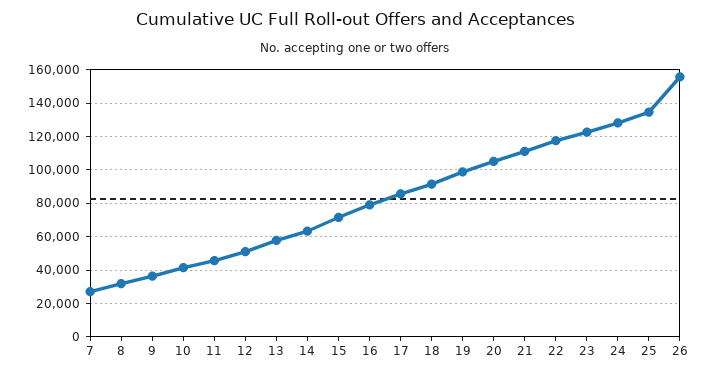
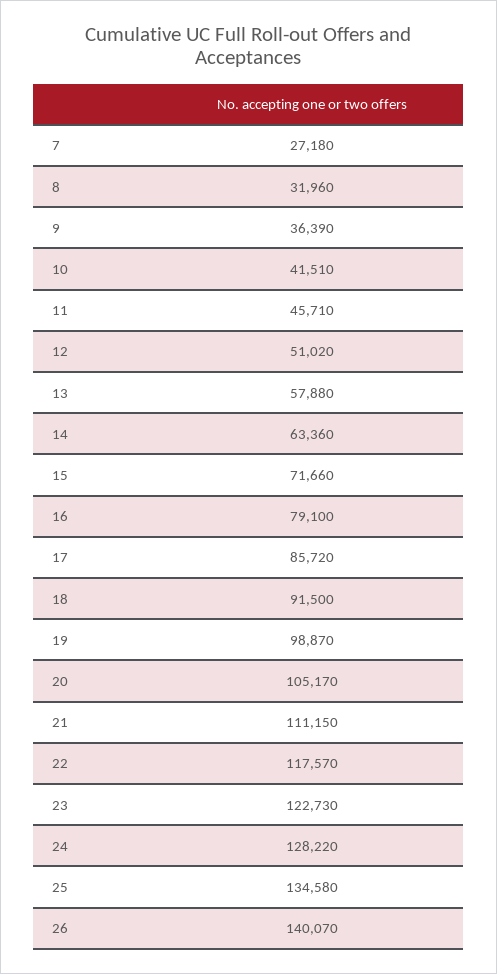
26: 155000 -> 140070

